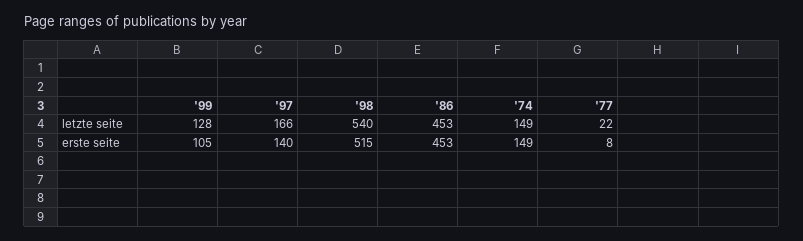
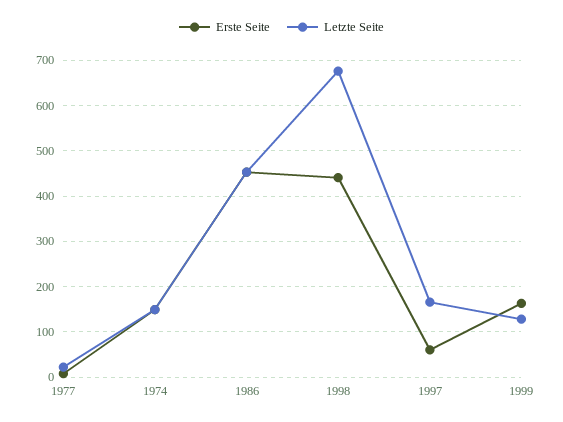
letzte seite, '98: 540 -> 680
erste seite, '99: 105 -> 160
erste seite, '97: 140 -> 60
erste seite, '98: 515 -> 440

